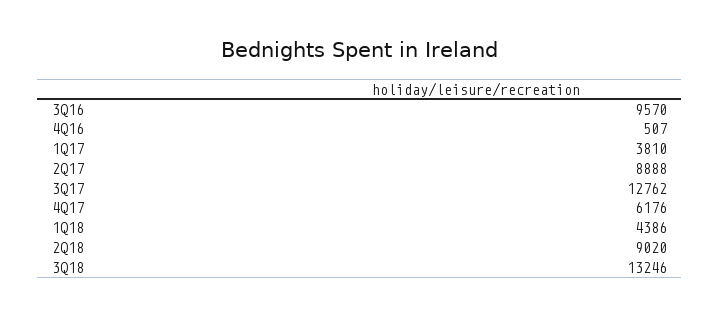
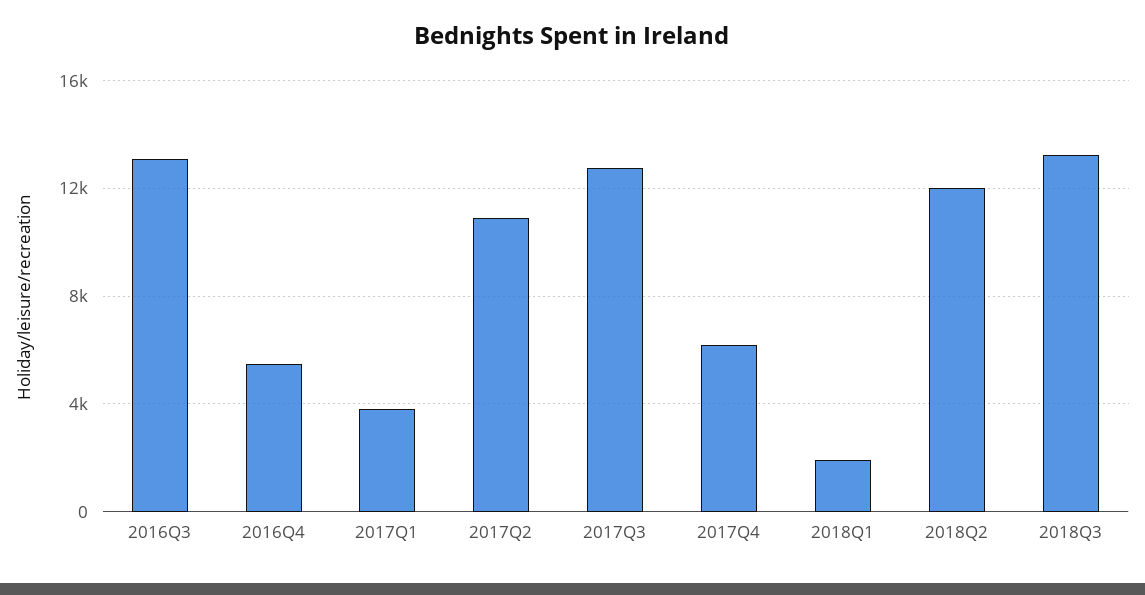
3Q16: 9570 -> 13000
4Q16: 507 -> 5500
2Q17: 8888 -> 11000
1Q18: 4386 -> 2000
2Q18: 9020 -> 12000

